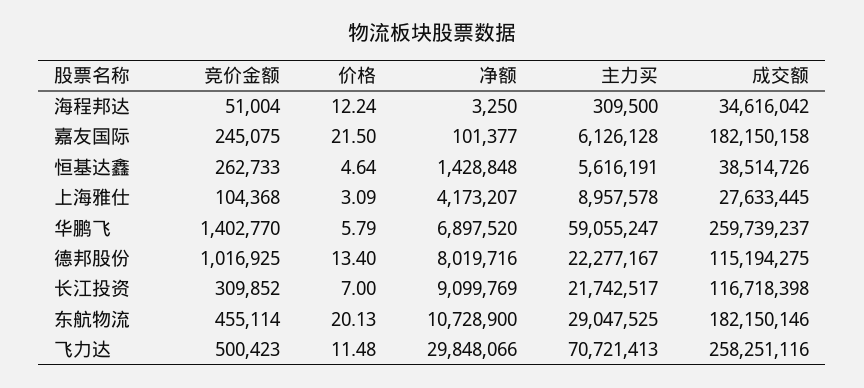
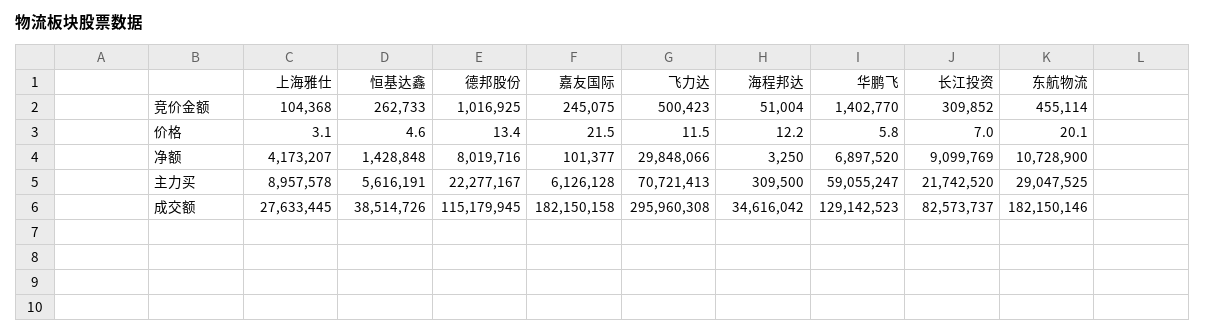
成交额, 华鹏飞: 259739237 -> 129142523
成交额, 德邦股份: 115194275 -> 115179945
主力买, 长江投资: 21742517 -> 21742520
成交额, 长江投资: 116718398 -> 82573737
成交额, 飞力达: 258251116 -> 295960308

